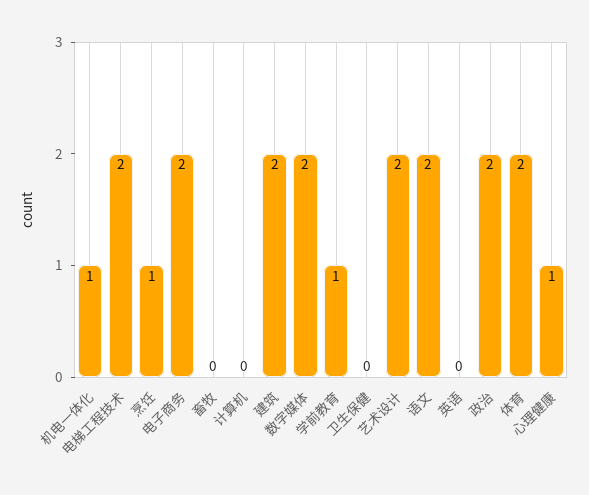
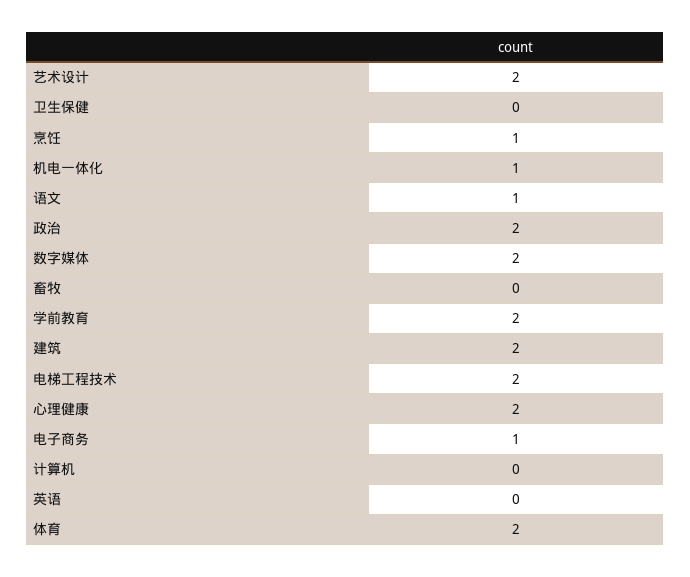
电子商务: 2 -> 1
学前教育: 1 -> 2
语文: 2 -> 1
心理健康: 1 -> 2

